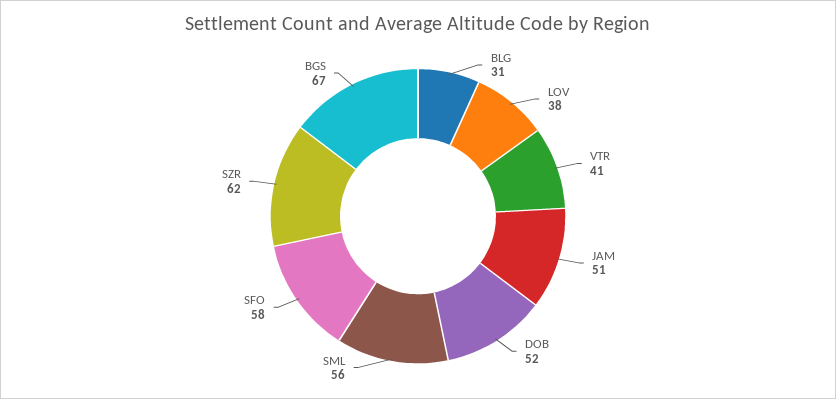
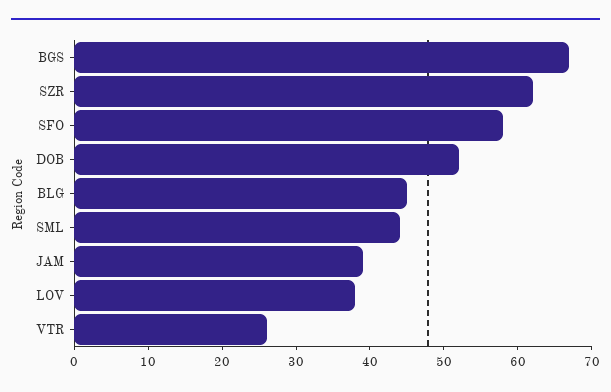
BLG: 31 -> 45
VTR: 41 -> 25
JAM: 51 -> 40
SML: 56 -> 45

